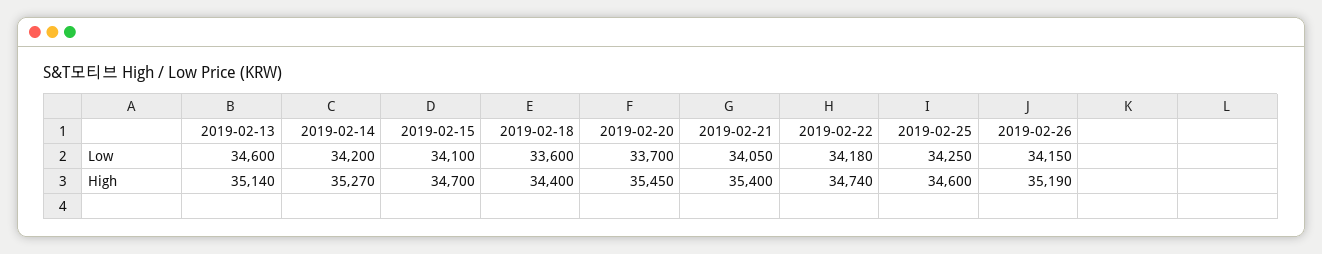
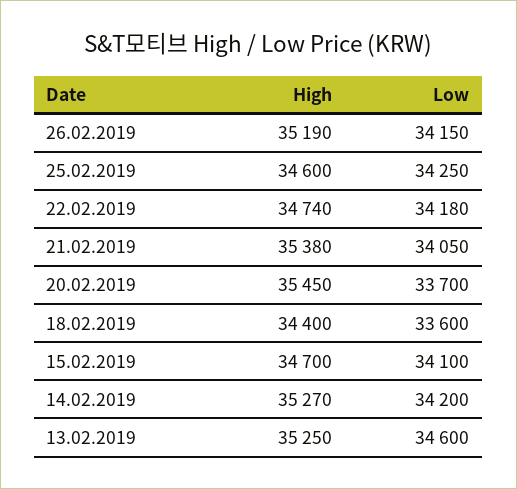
2019-02-13, High: 35140 -> 35250
2019-02-21, High: 35400 -> 35380

